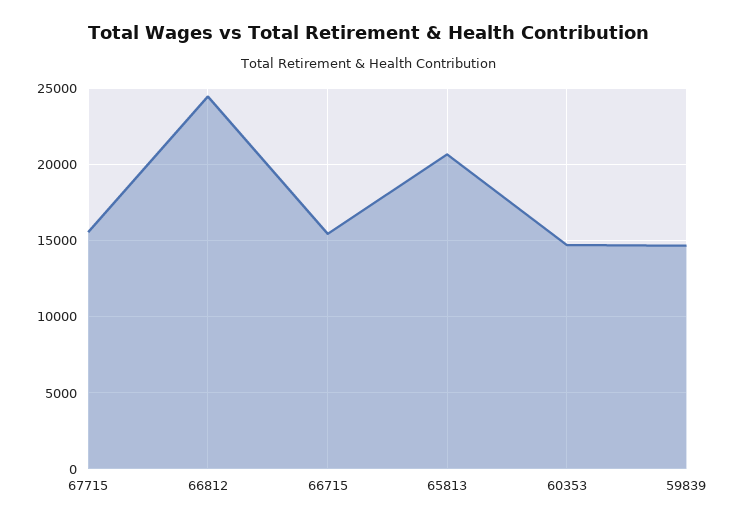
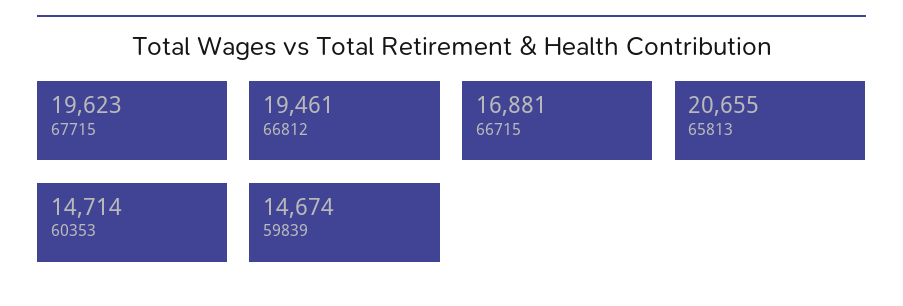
67715: 15500 -> 19623
66812: 24500 -> 19461
66715: 15500 -> 16881

